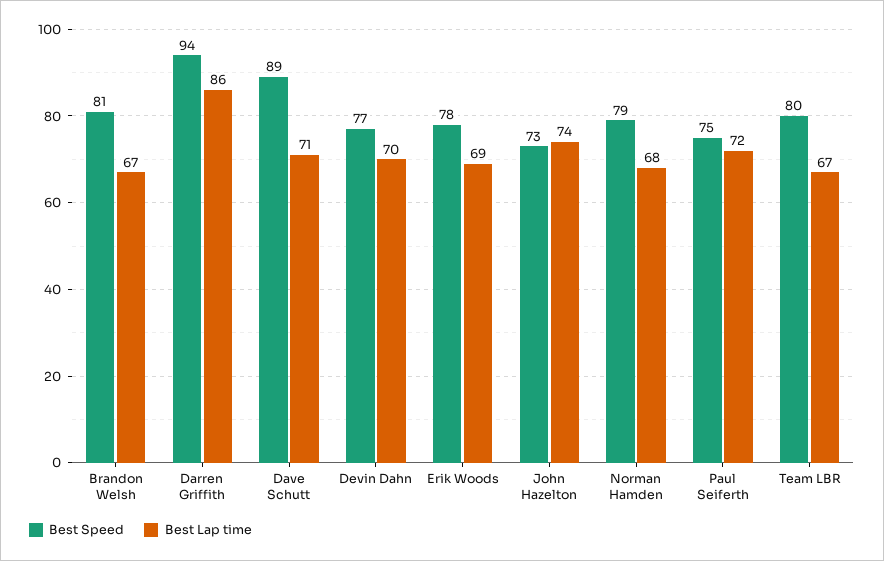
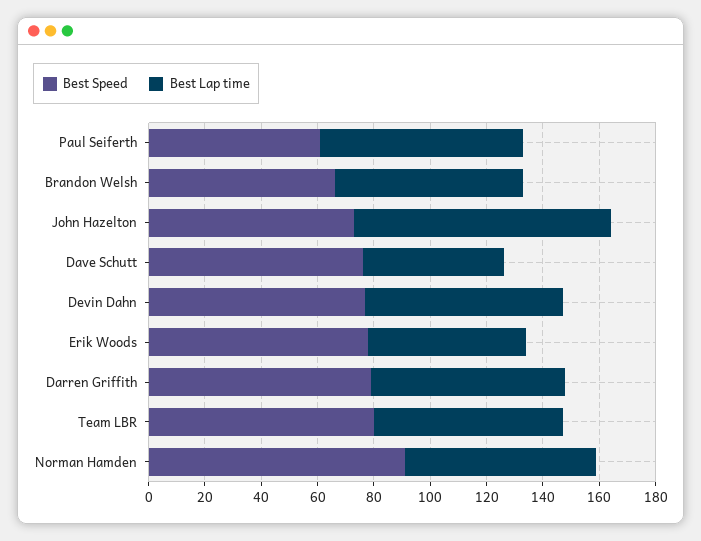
Best Speed, Brandon Welsh: 81 -> 65
Best Speed, Darren Griffith: 94 -> 80
Best Lap time, Darren Griffith: 86 -> 70
Best Speed, Dave Schutt: 89 -> 75
Best Lap time, Dave Schutt: 71 -> 50
Best Lap time, Erik Woods: 69 -> 55
Best Lap time, John Hazelton: 74 -> 90
Best Speed, Norman Hamden: 79 -> 90
Best Speed, Paul Seiferth: 75 -> 60

